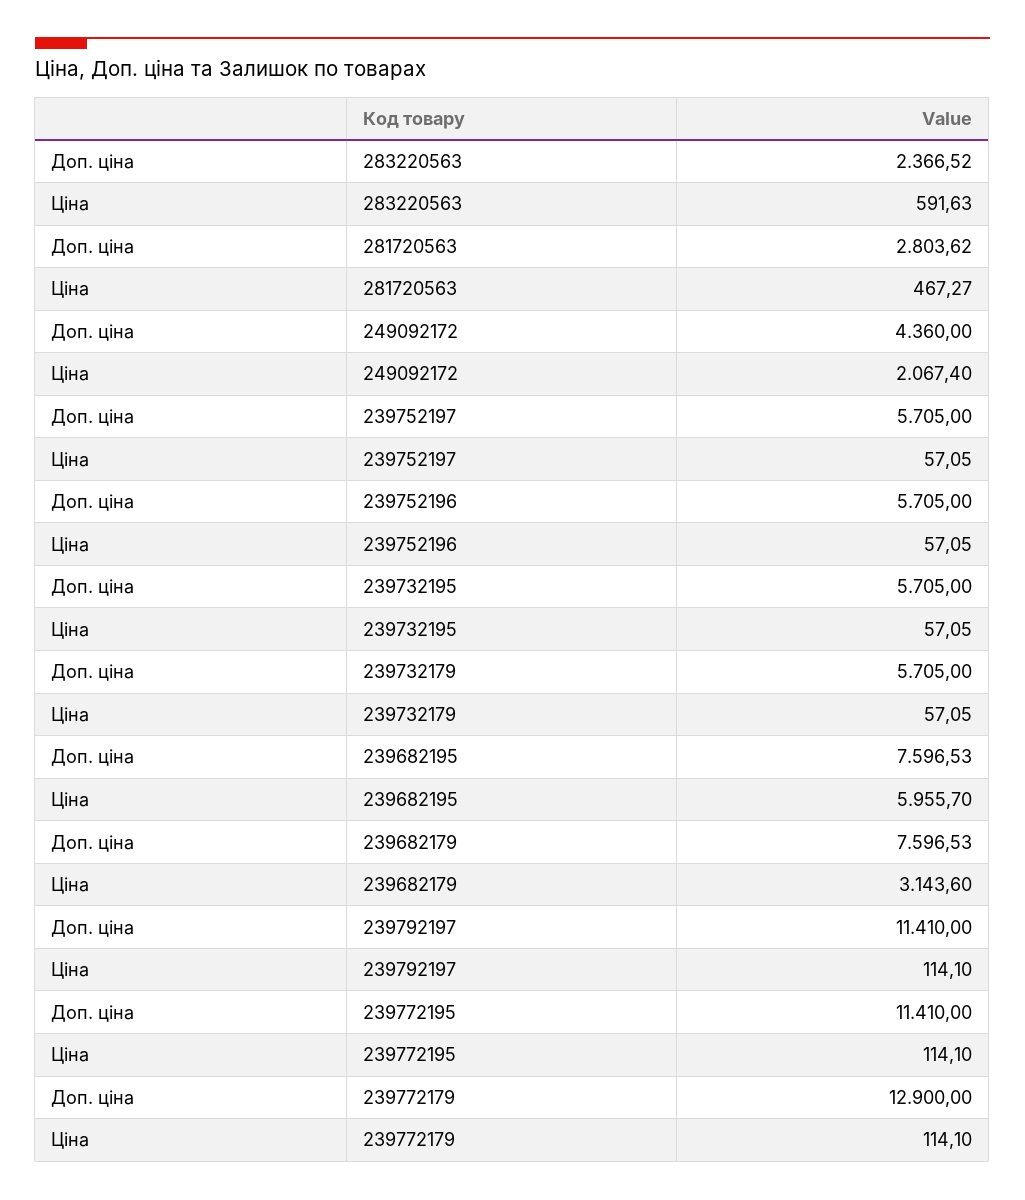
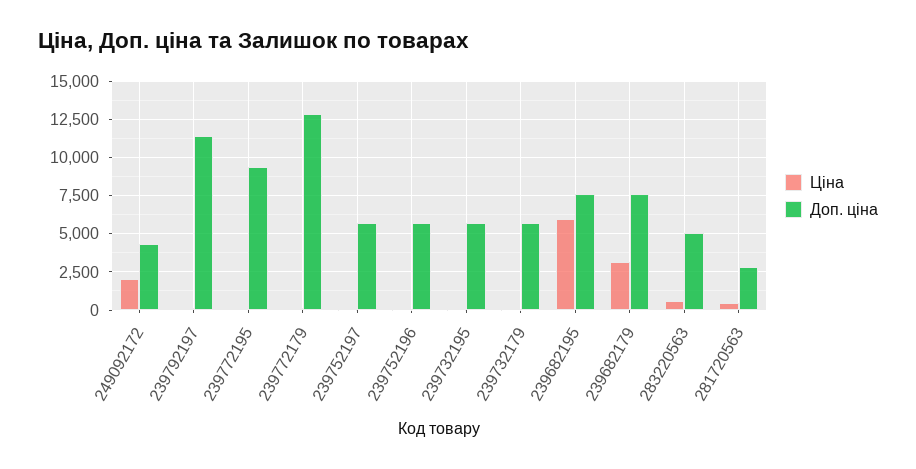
Доп. ціна, 283220563: 2366.52 -> 5000
Доп. ціна, 239772195: 11410 -> 9500

